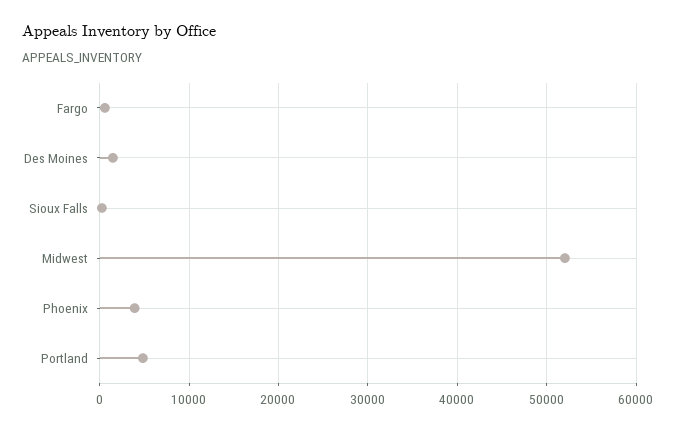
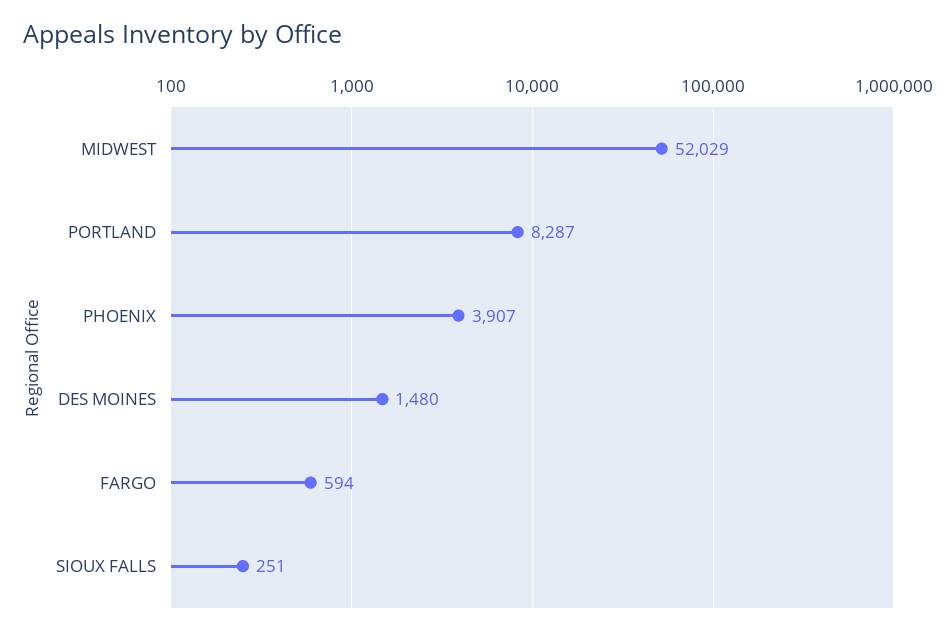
Portland: 5000 -> 8287

